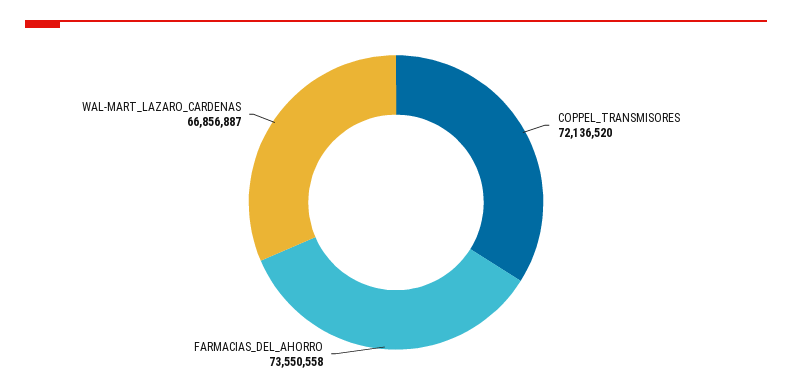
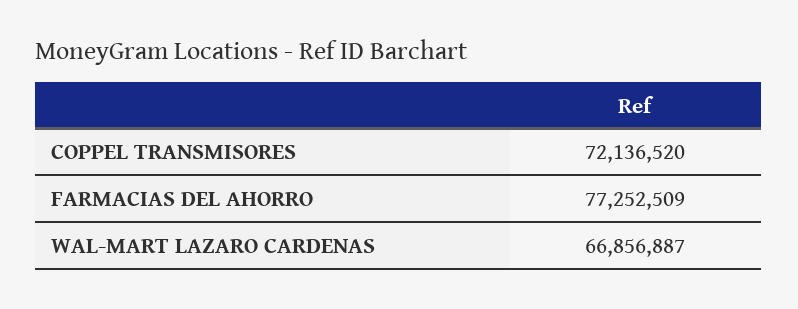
FARMACIAS_DEL_AHORRO: 73550558 -> 77252509

